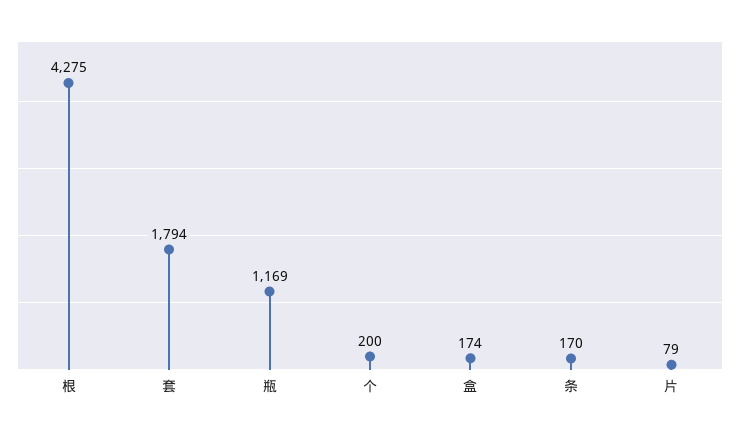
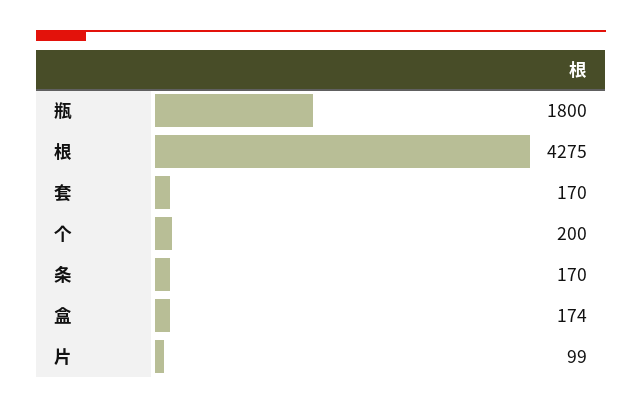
套: 1794 -> 170
瓶: 1169 -> 1800
片: 79 -> 99

